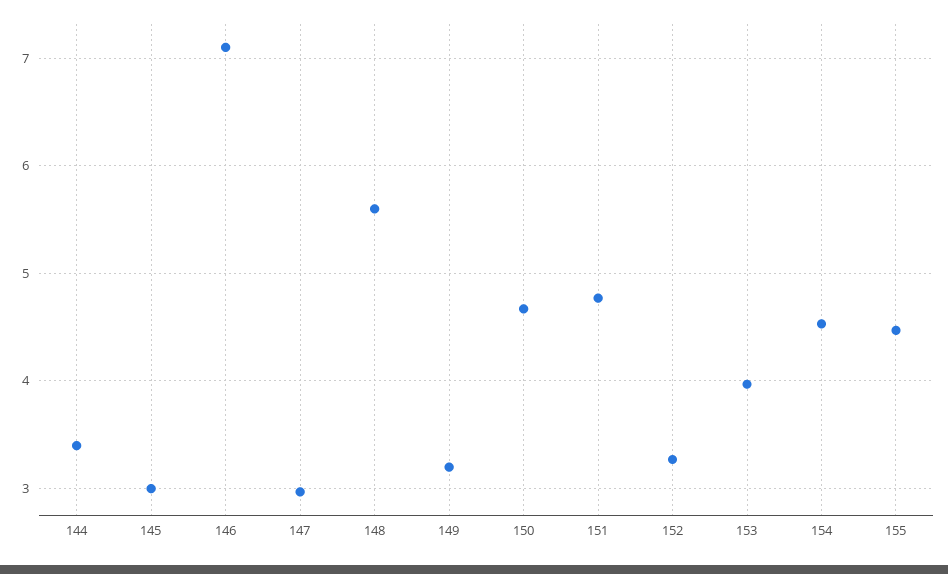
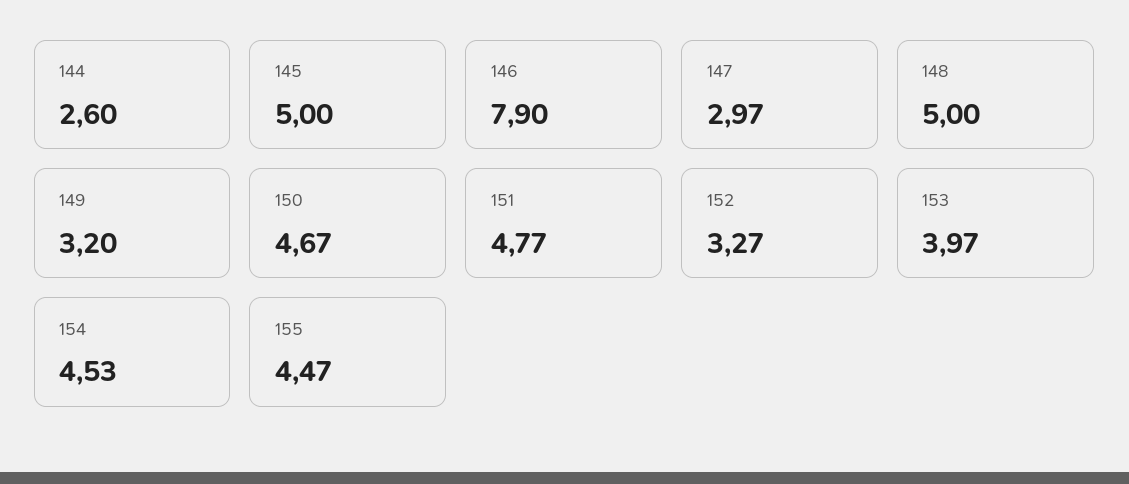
144: 3.4 -> 2.6
145: 3 -> 5
146: 7.1 -> 7.9
148: 5.6 -> 5

